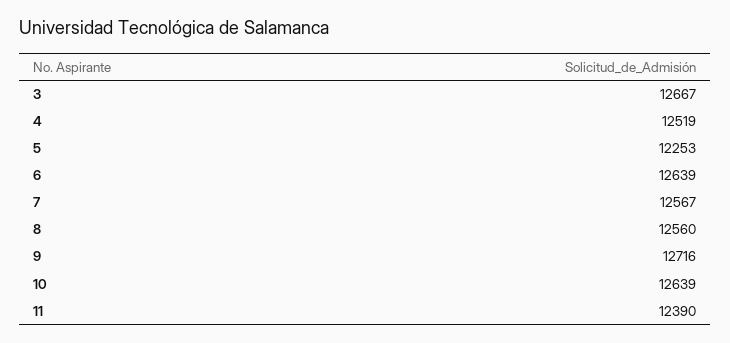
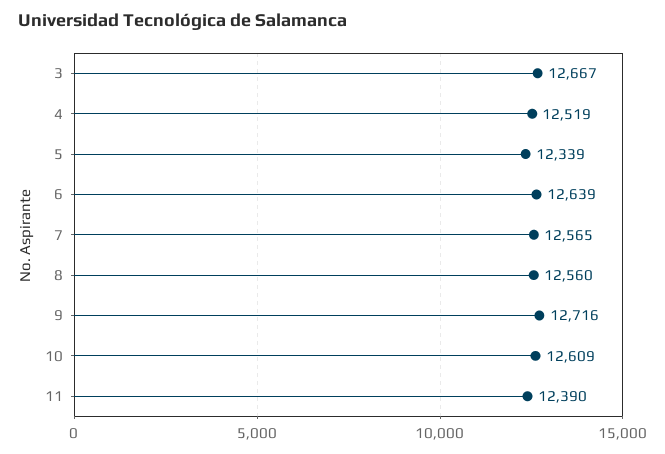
5: 12253 -> 12339
7: 12567 -> 12565
10: 12639 -> 12609

